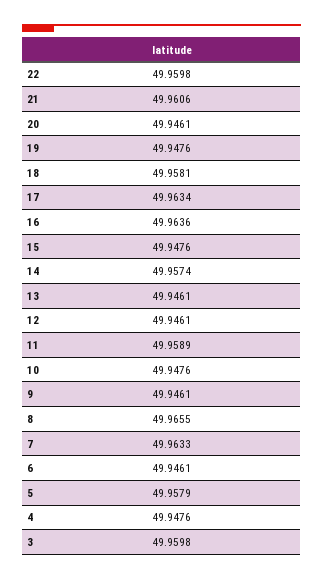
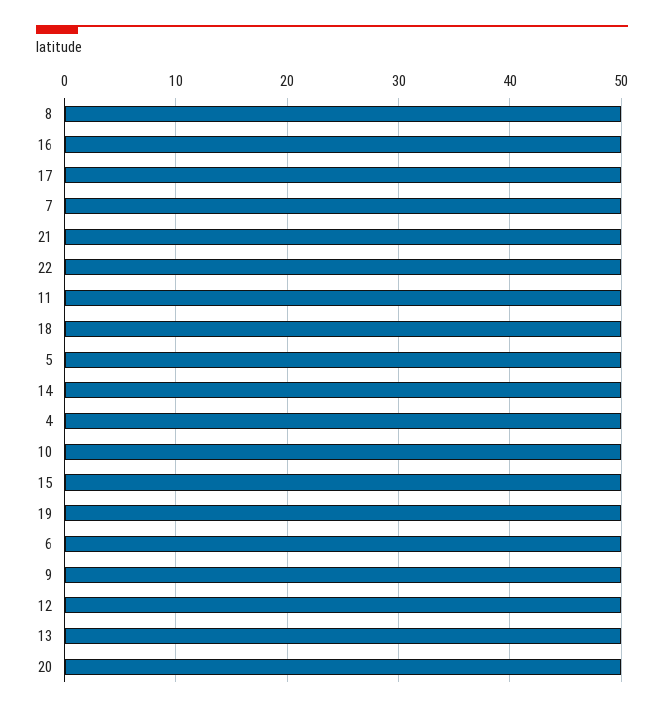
3: 49.9598 -> none

